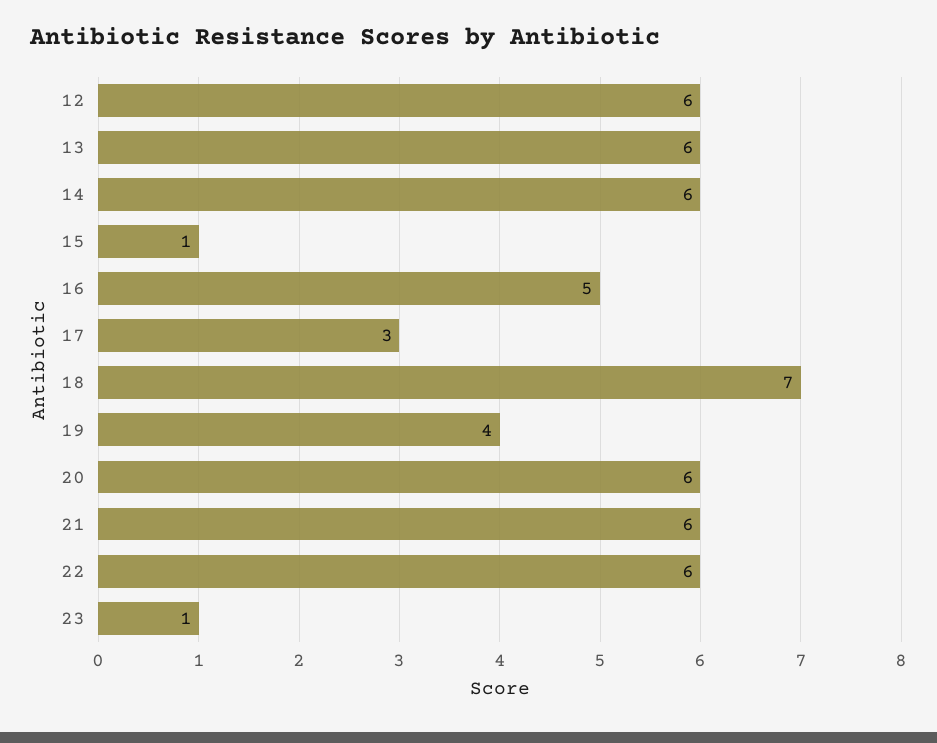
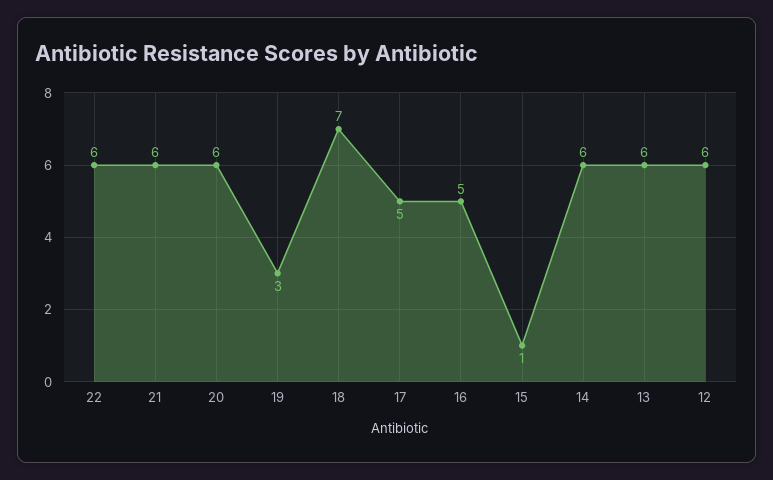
17: 3 -> 5
19: 4 -> 3
23: 1 -> none

